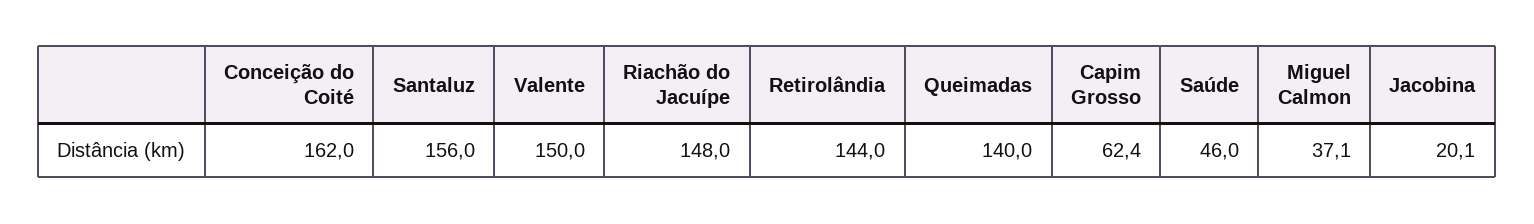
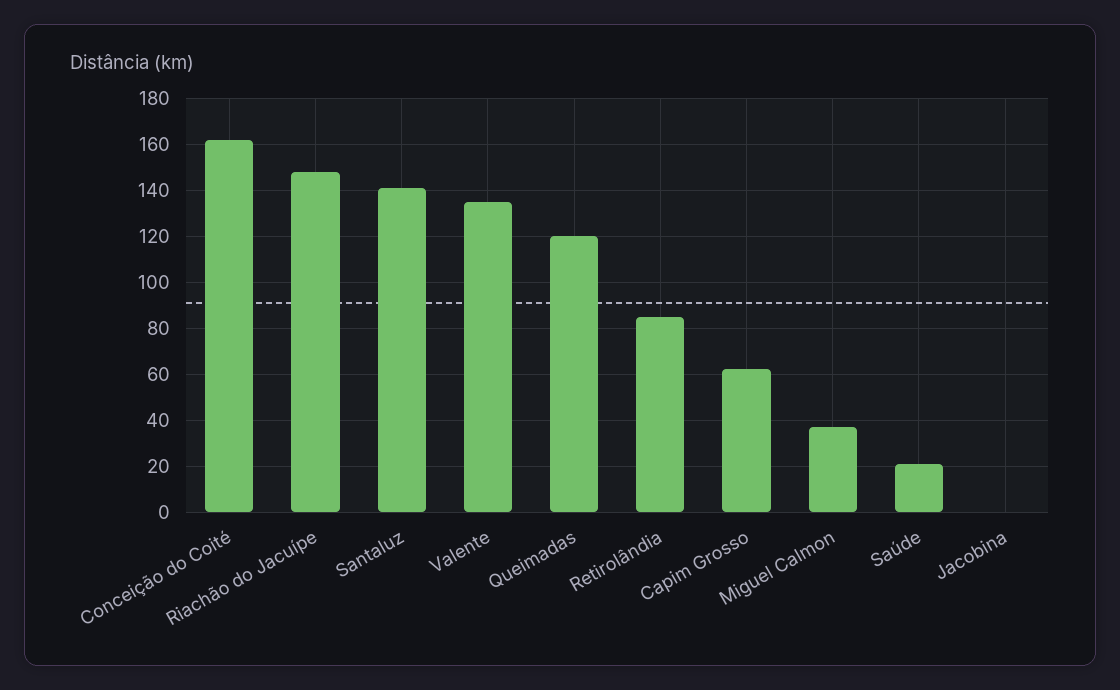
Santaluz: 156 -> 140
Valente: 150 -> 135
Retirolândia: 144 -> 85
Queimadas: 140 -> 120
Saúde: 46 -> 20
Jacobina: 20.1 -> 0

